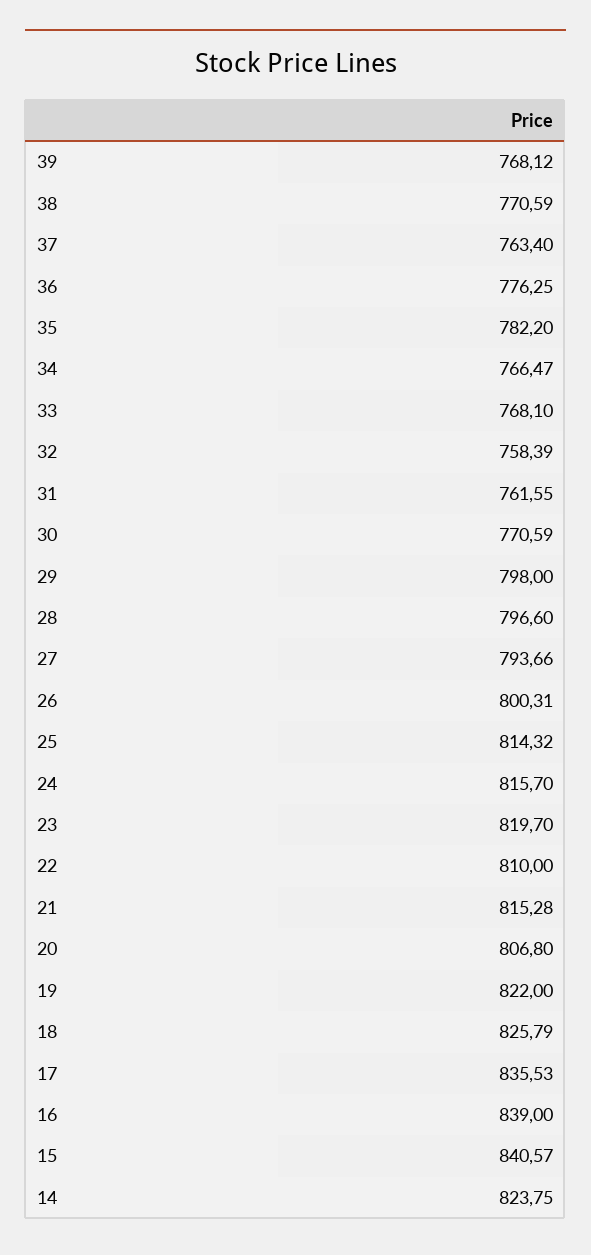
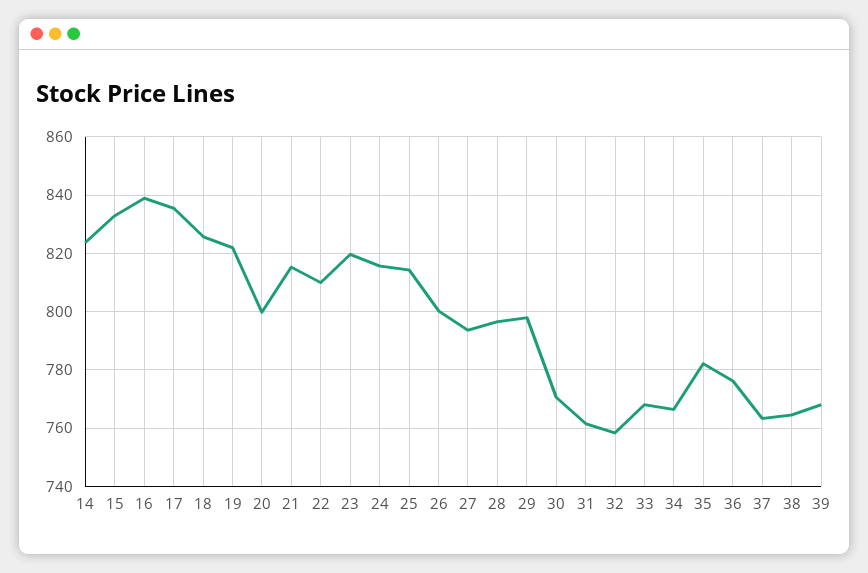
38: 770.59 -> 765
20: 806.8 -> 800
15: 840.57 -> 832.5

